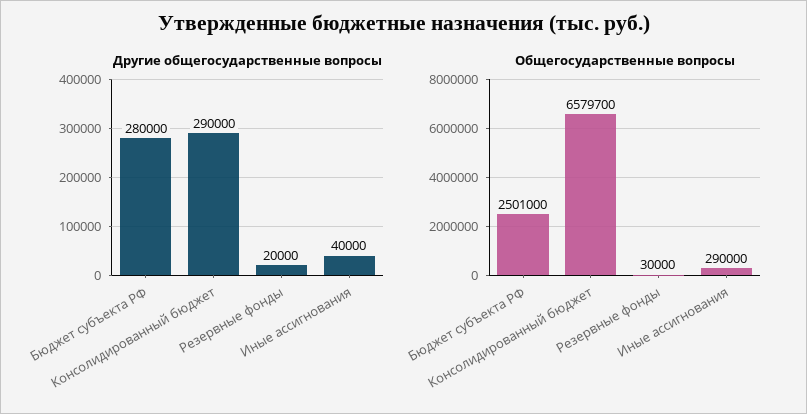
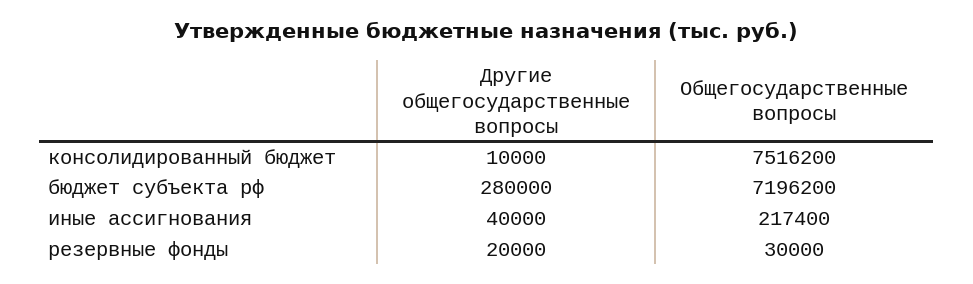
Другие общегосударственные вопросы, Консолидированный бюджет: 290000 -> 10000
Общегосударственные вопросы, Бюджет субъекта РФ: 2501000 -> 7196200
Общегосударственные вопросы, Консолидированный бюджет: 6579700 -> 7516200
Общегосударственные вопросы, Иные ассигнования: 290000 -> 217400

